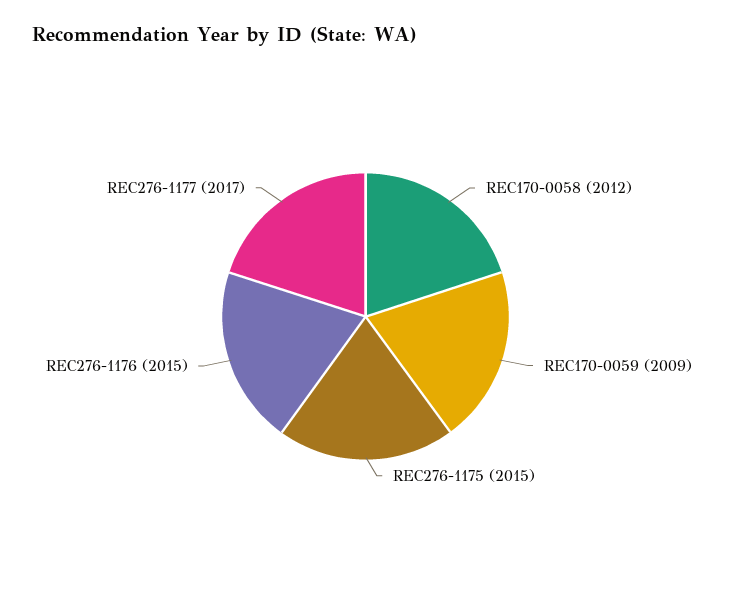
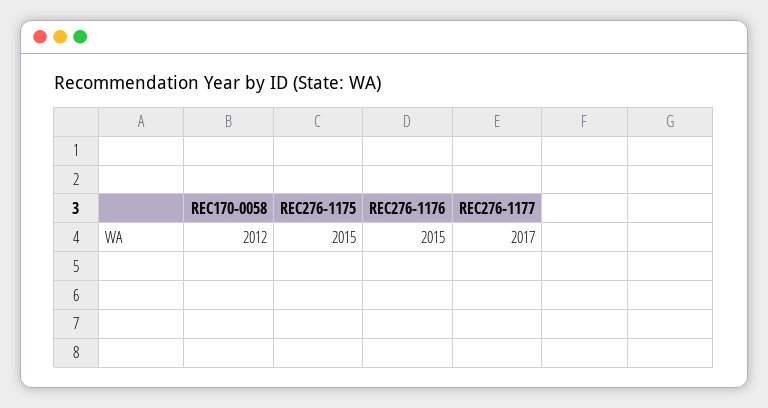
REC170-0059: 2009 -> none

